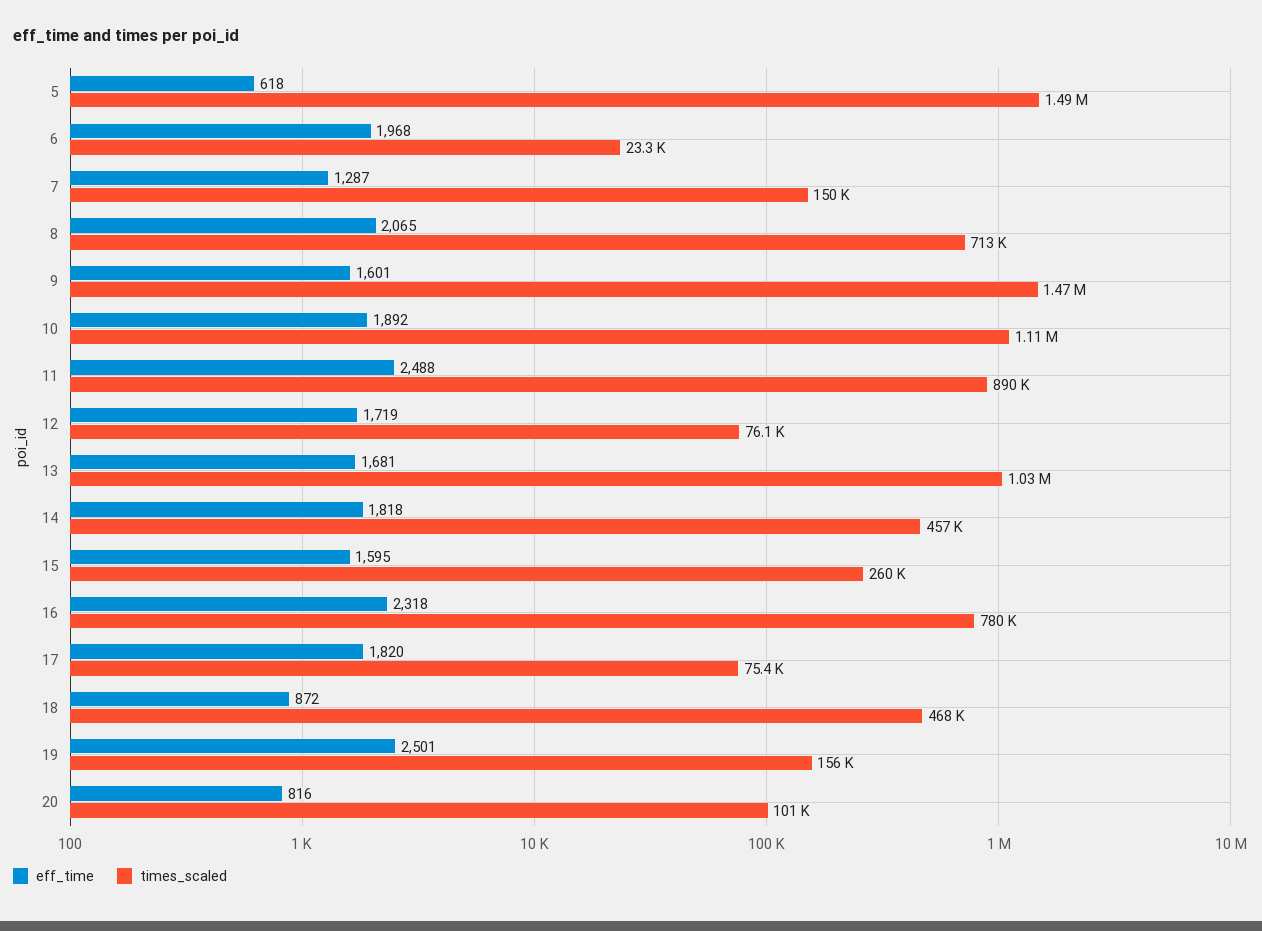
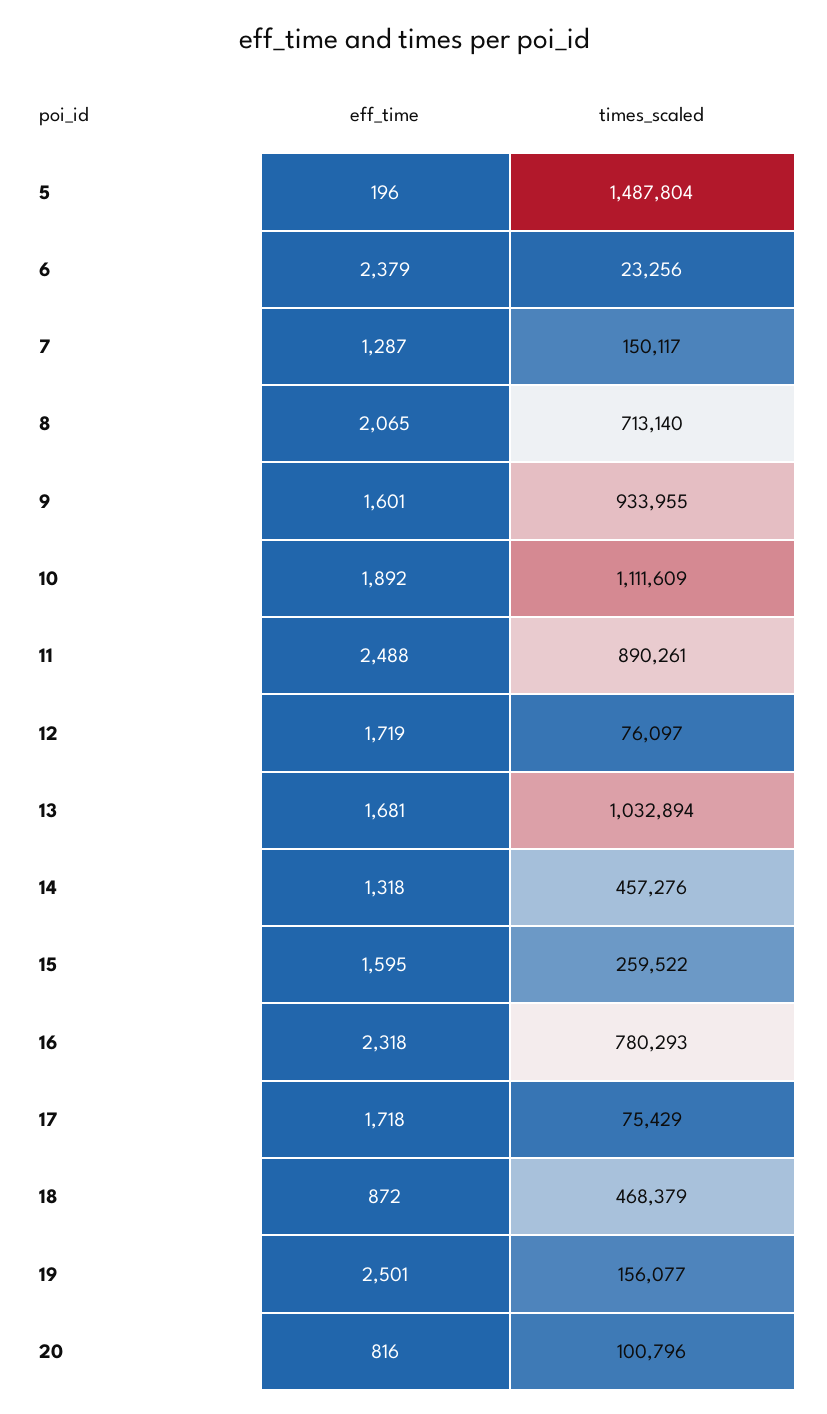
eff_time, 5: 618 -> 196
eff_time, 6: 1968 -> 2379
times_scaled, 9: 1470000 -> 933955
eff_time, 14: 1818 -> 1318
eff_time, 17: 1820 -> 1718

